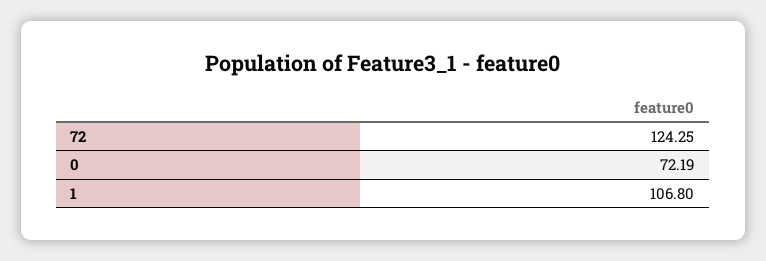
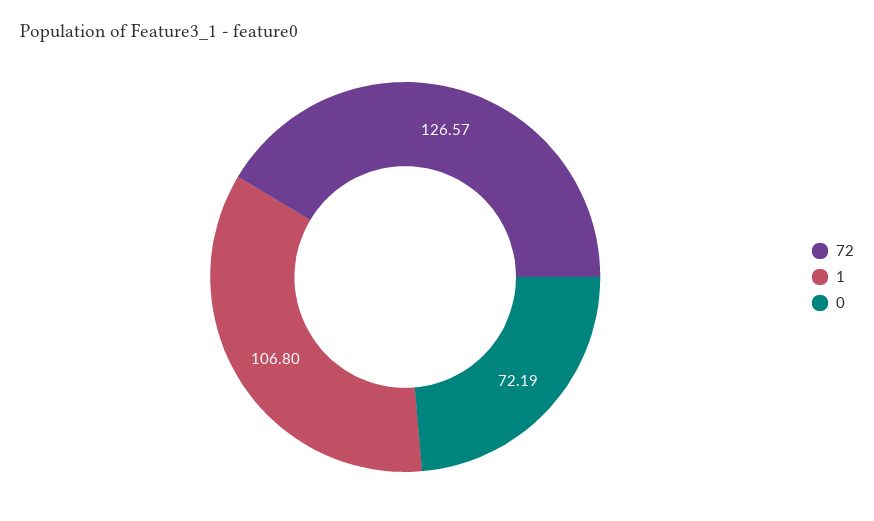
72: 124.25 -> 126.57

